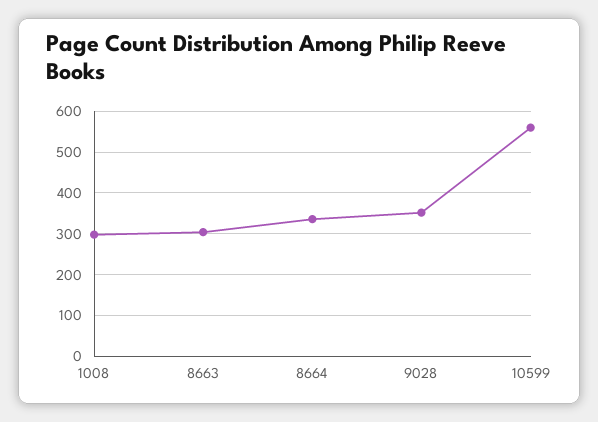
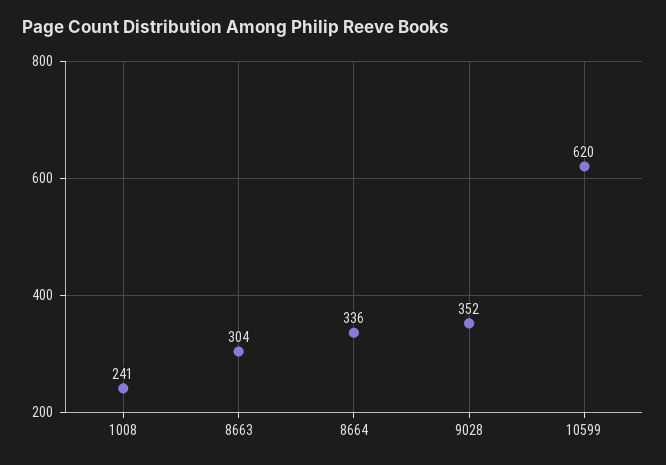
1008: 300 -> 241
10599: 560 -> 620

